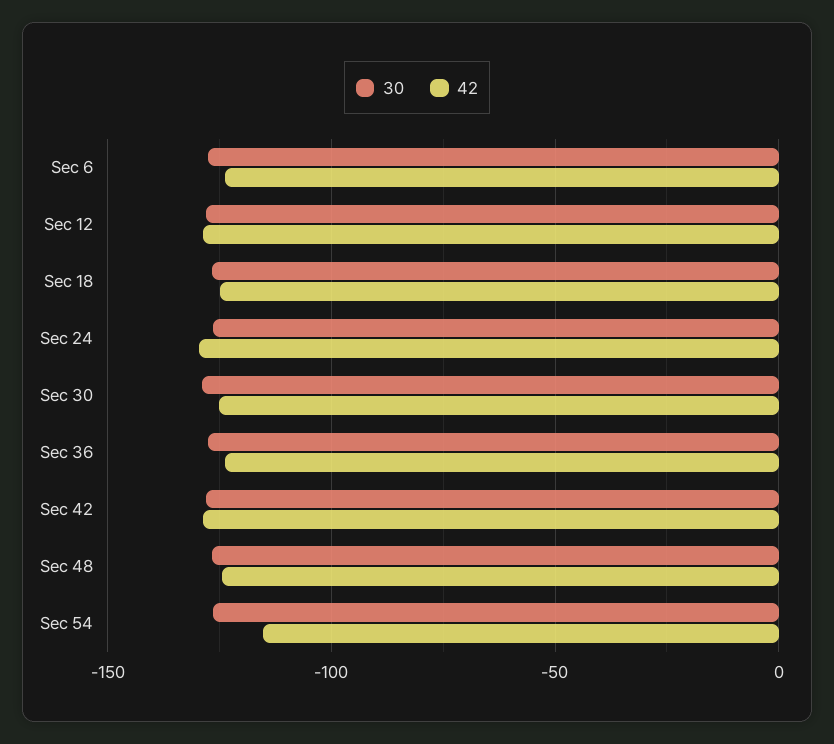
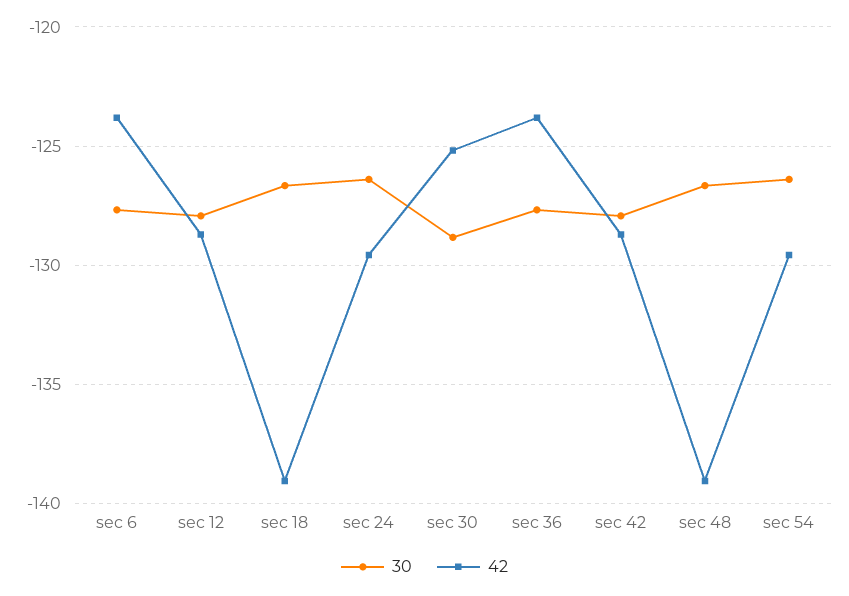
42, Sec 18: -125 -> -139
42, Sec 48: -125 -> -139
42, Sec 54: -115 -> -129.5

